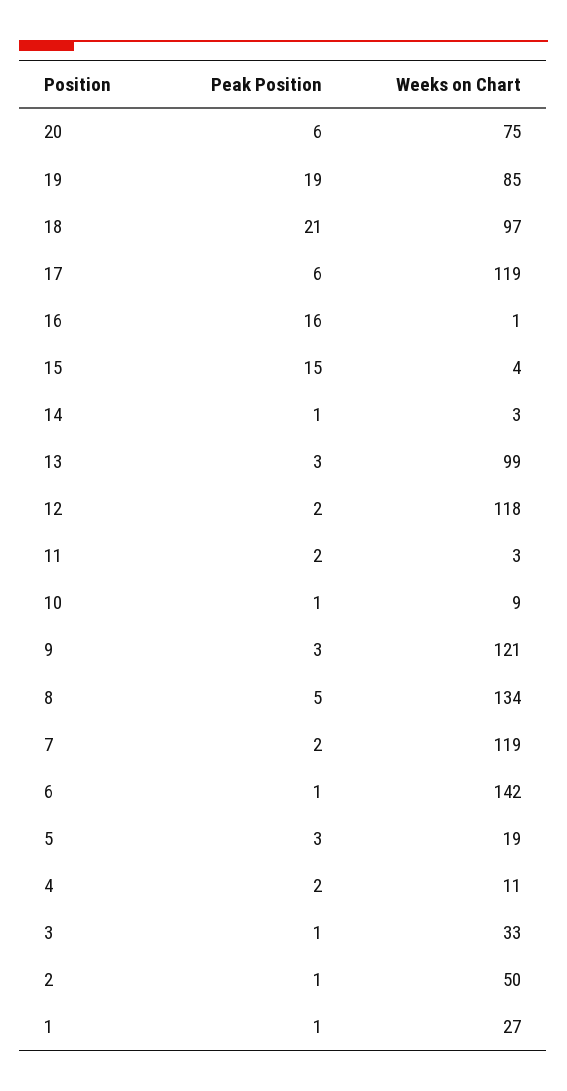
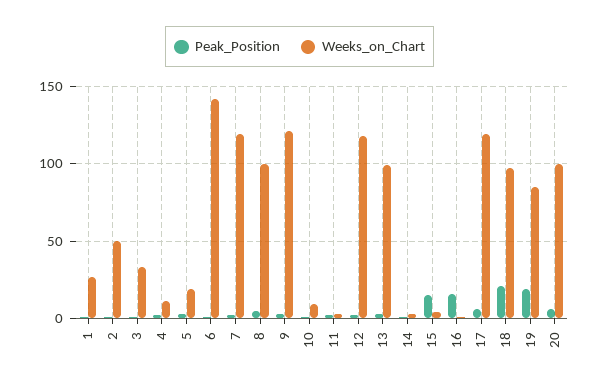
Weeks on Chart, 20: 75 -> 100
Weeks on Chart, 8: 134 -> 100

